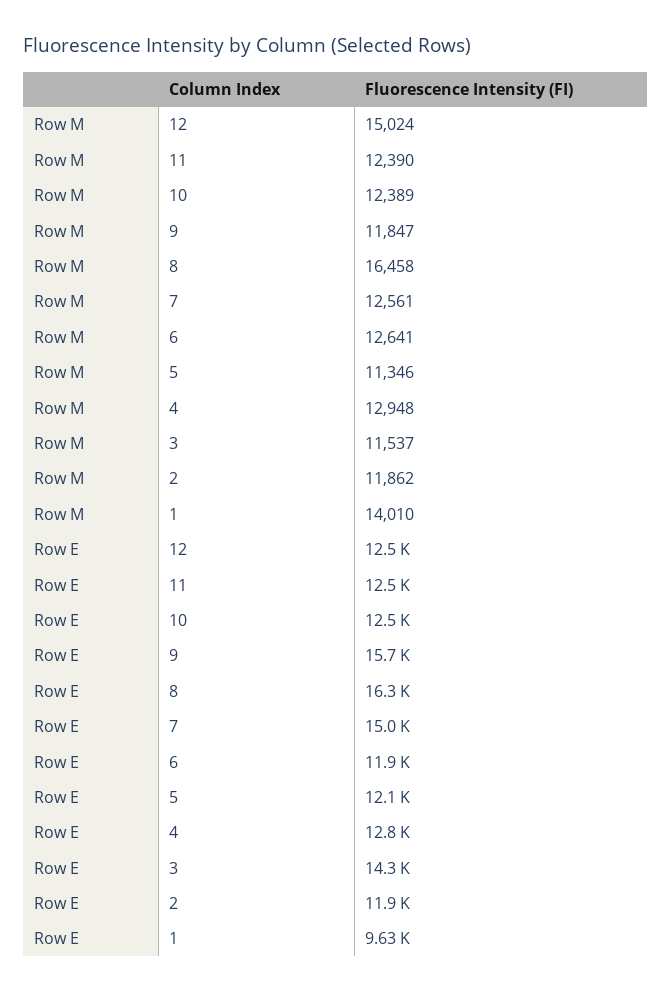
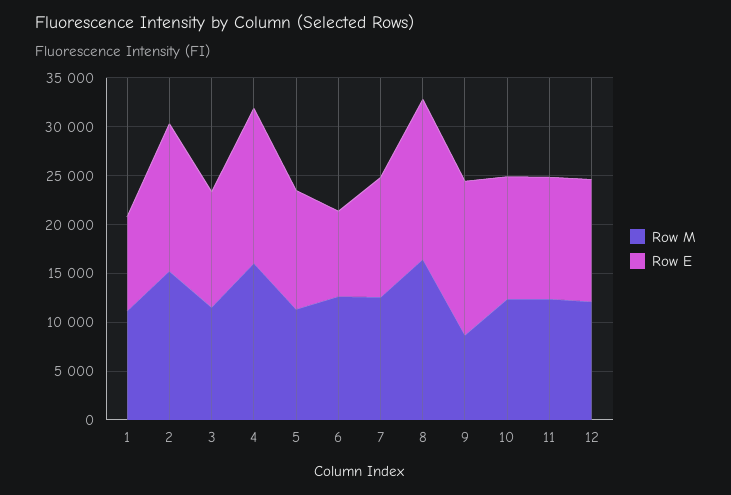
Row M, 12: 15024 -> 12000
Row M, 9: 11847 -> 9000
Row M, 4: 12948 -> 16000
Row M, 2: 11862 -> 15000
Row M, 1: 14010 -> 11000
Row E, 7: 15000 -> 12000
Row E, 6: 11900 -> 9000
Row E, 4: 12800 -> 16000
Row E, 3: 14300 -> 12000
Row E, 2: 11900 -> 15000

